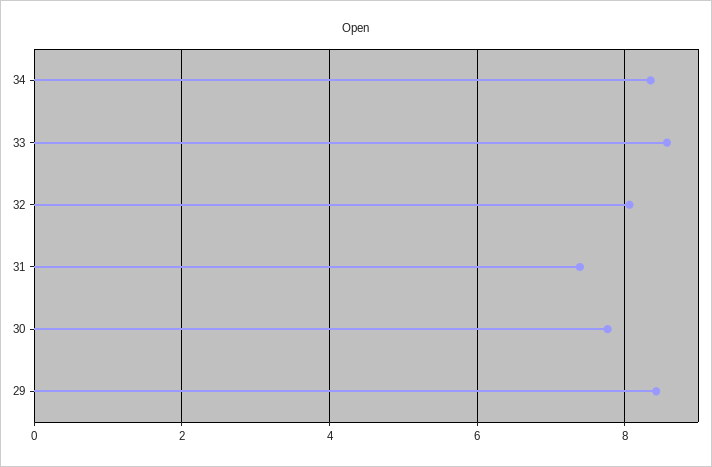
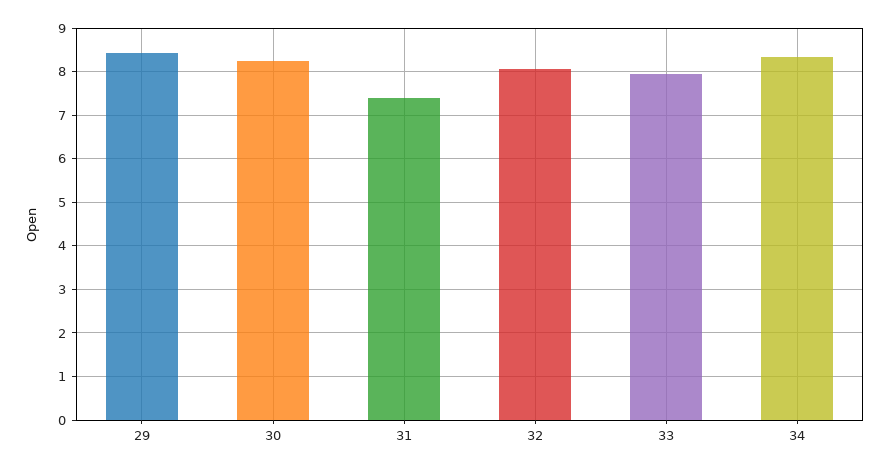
33: 8.6 -> 8
30: 7.8 -> 8.2

